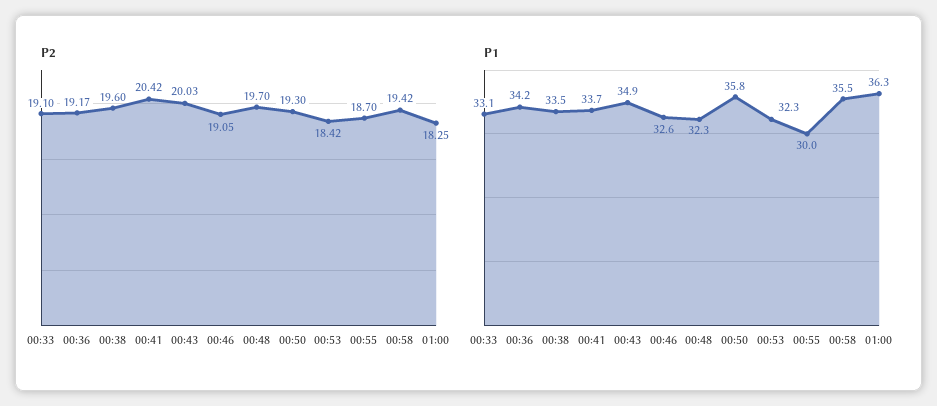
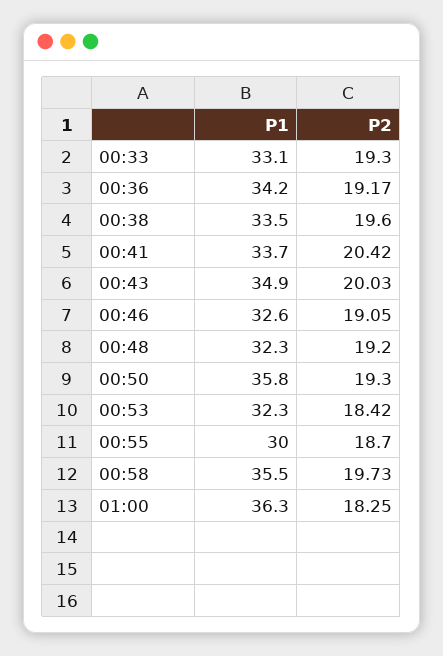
P2, 00:33: 19.1 -> 19.3
P2, 00:48: 19.7 -> 19.2
P2, 00:58: 19.42 -> 19.73

